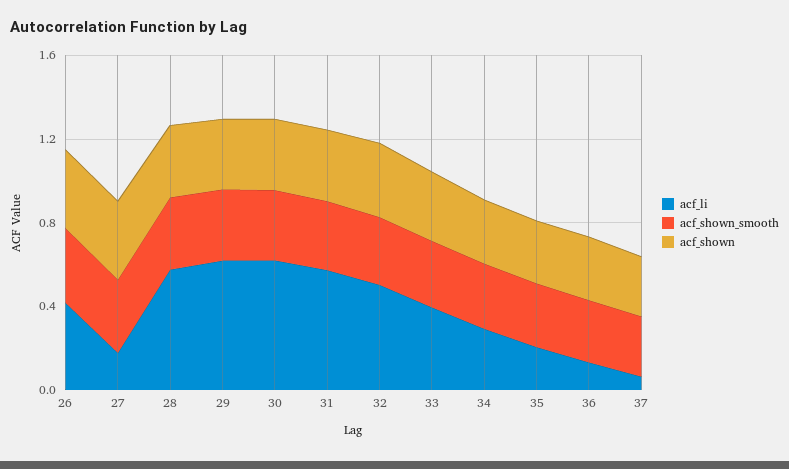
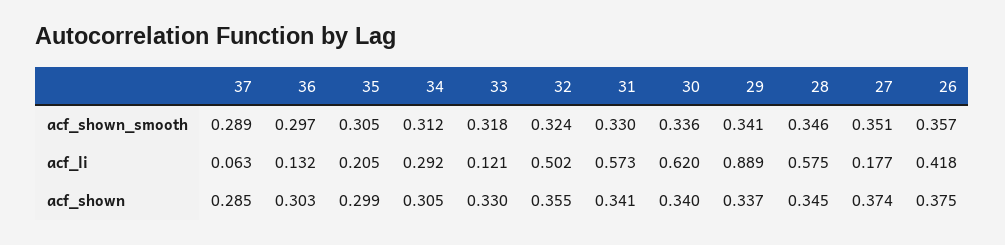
acf_li, 29: 0.6 -> 0.889
acf_li, 33: 0.4 -> 0.121

